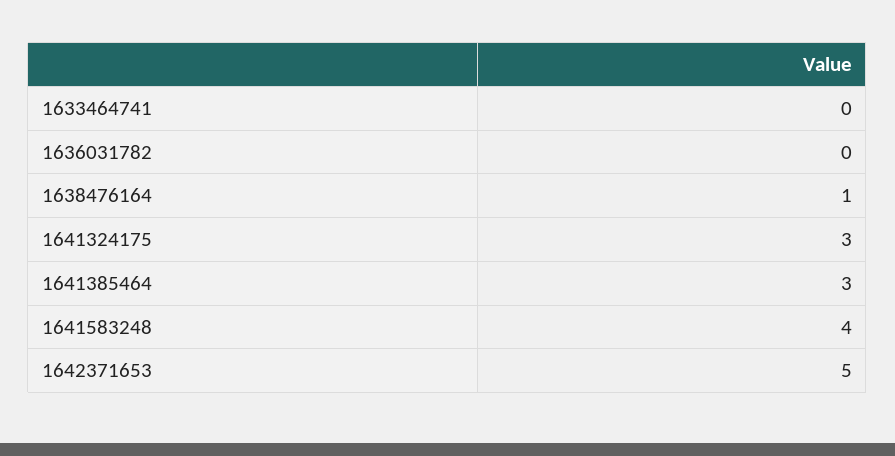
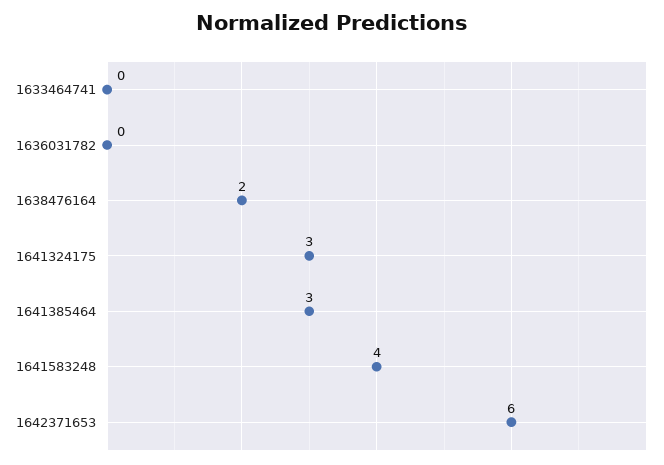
1638476164: 1 -> 2
1642371653: 5 -> 6

